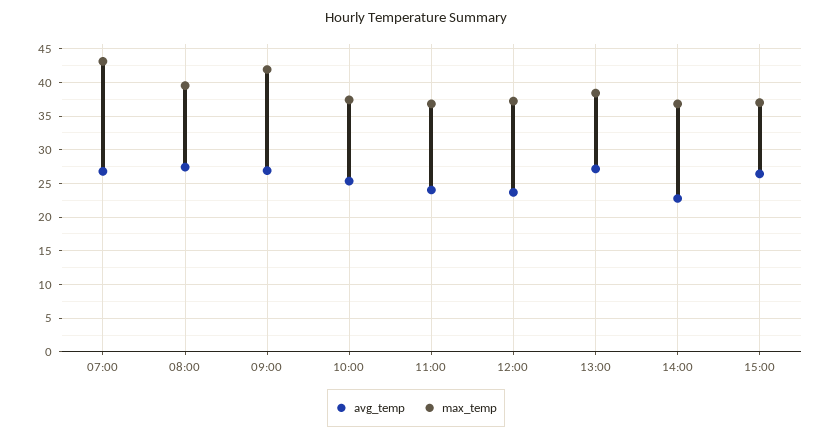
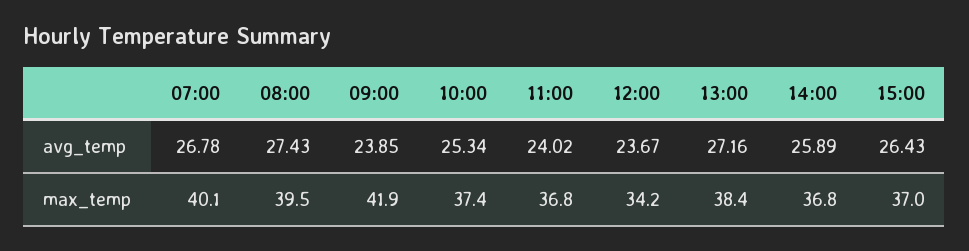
max_temp, 07:00: 43 -> 40.1
avg_temp, 09:00: 27 -> 23.85
max_temp, 12:00: 37 -> 34.2
avg_temp, 14:00: 23 -> 25.89

